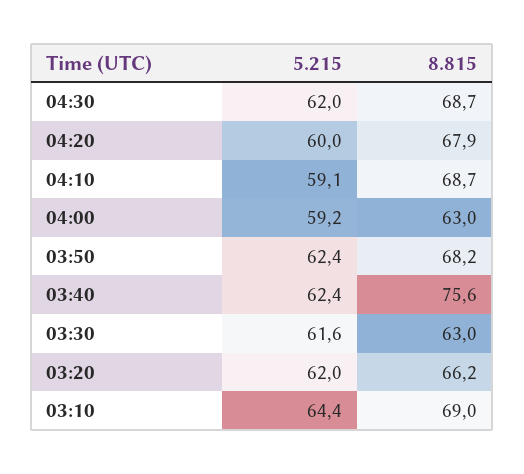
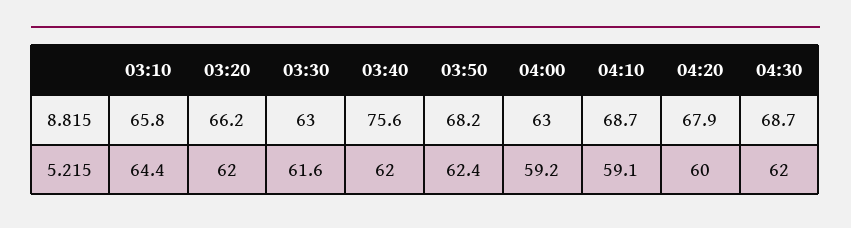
5.215, 03:40: 62.4 -> 62
8.815, 03:10: 69 -> 65.8

